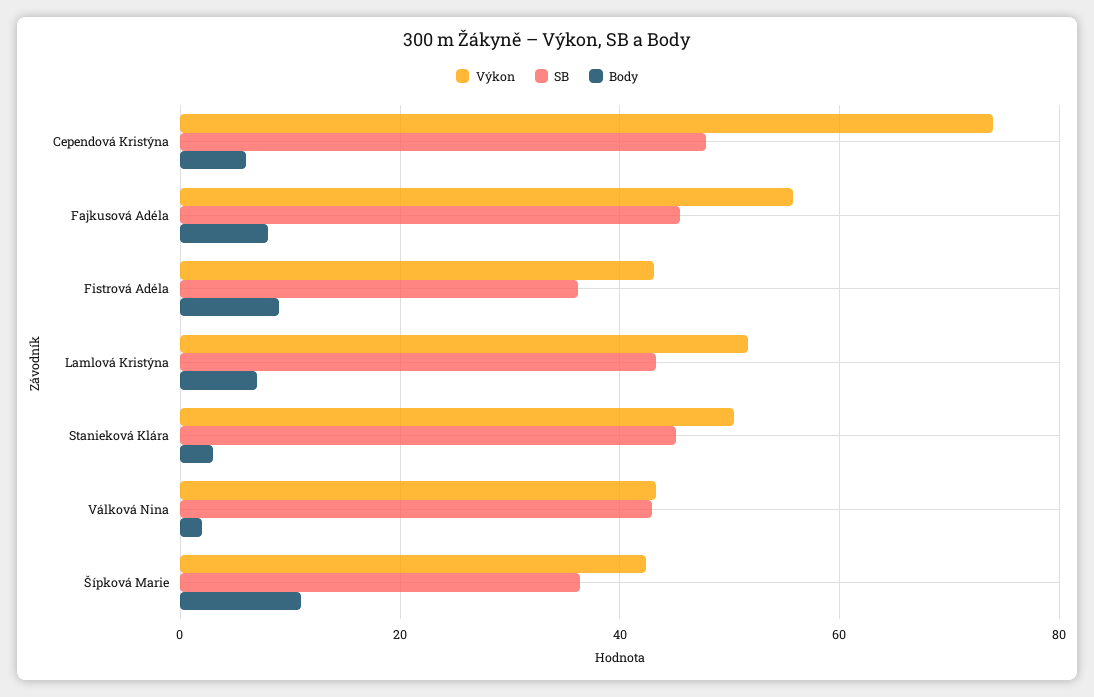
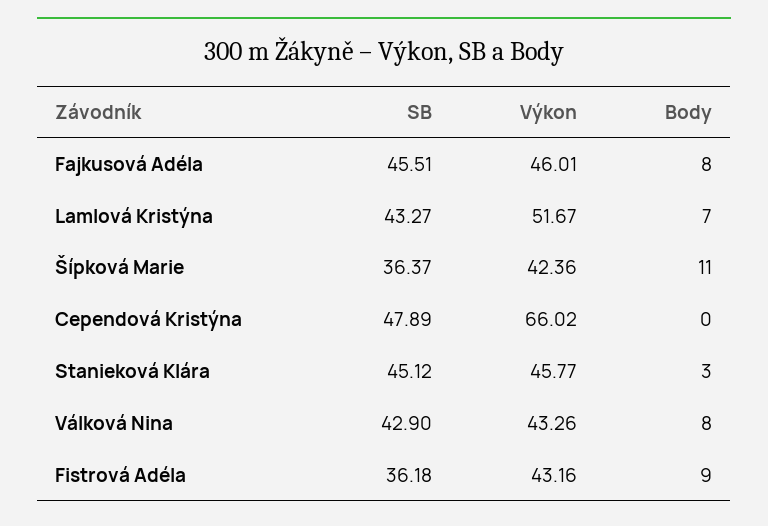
Výkon, Cependová Kristýna: 74 -> 66.02
Body, Cependová Kristýna: 6 -> 0
Výkon, Fajkusová Adéla: 56 -> 46.01
Výkon, Stanieková Klára: 50 -> 45.77
Body, Válková Nina: 2 -> 8

